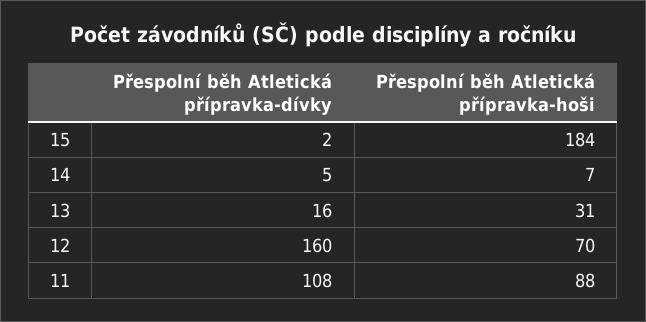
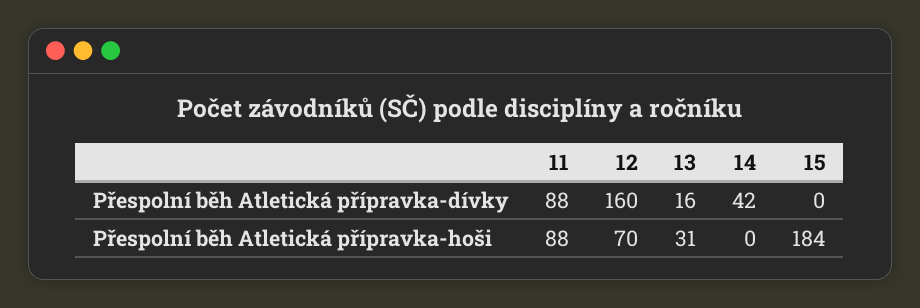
Přespolní běh Atletická přípravka-dívky, 15: 2 -> 0
Přespolní běh Atletická přípravka-dívky, 14: 5 -> 42
Přespolní běh Atletická přípravka-hoši, 14: 7 -> 0
Přespolní běh Atletická přípravka-dívky, 11: 108 -> 88

